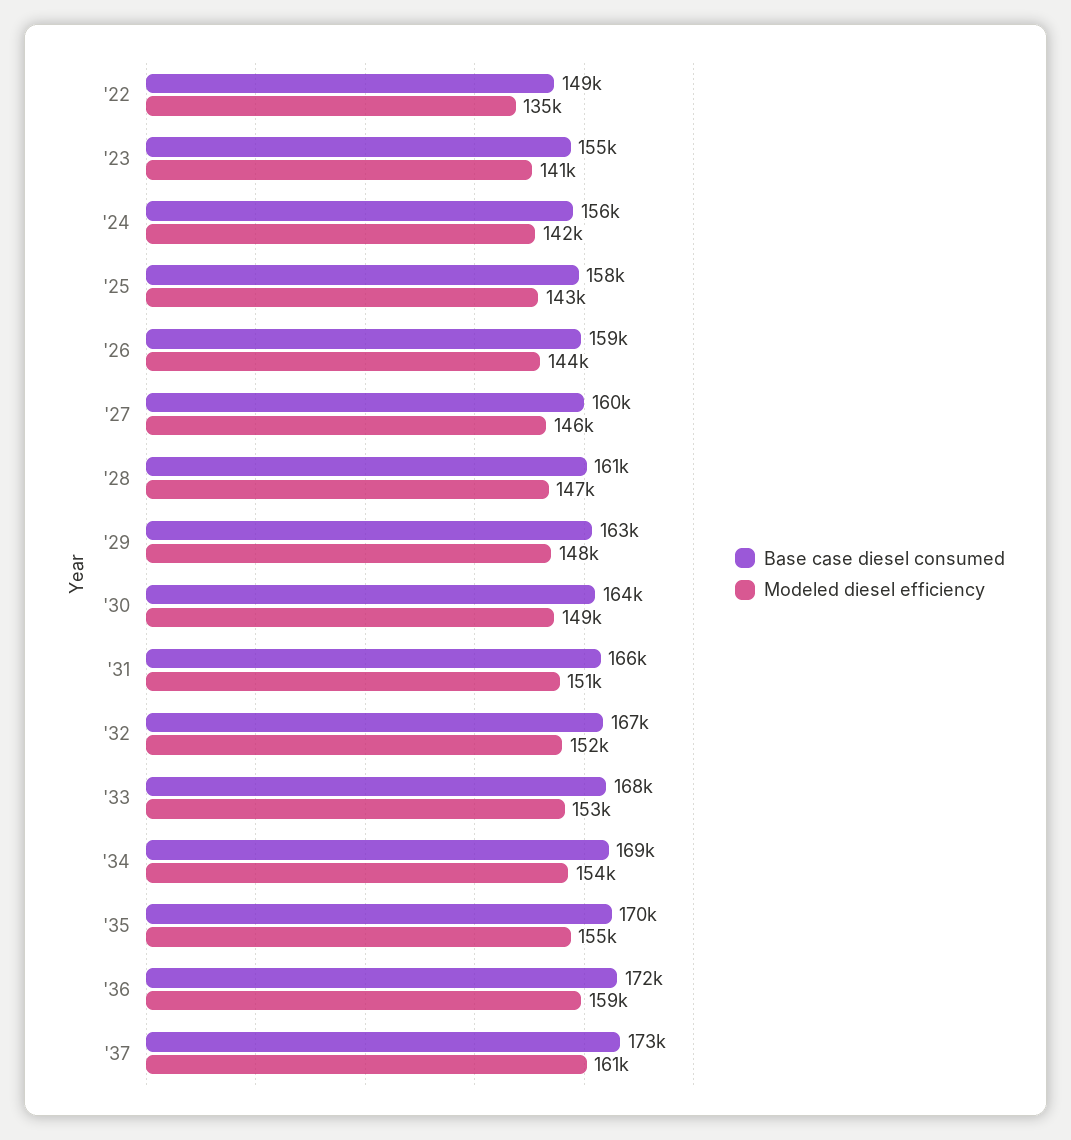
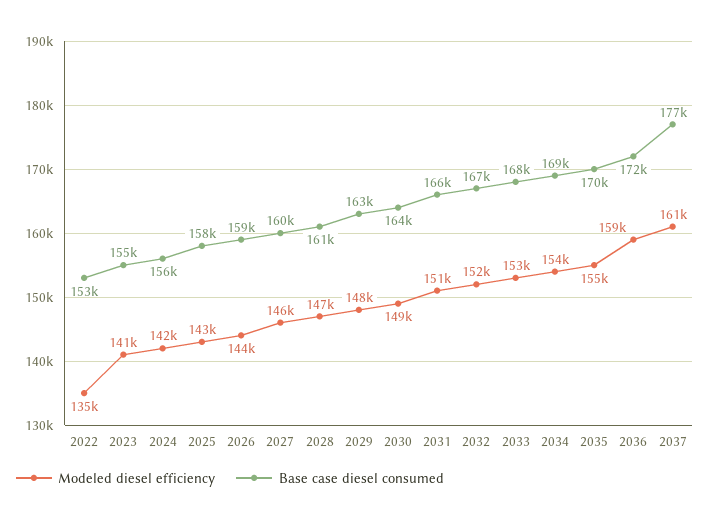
Base case diesel consumed, '22: 149000 -> 153000
Base case diesel consumed, '37: 173000 -> 177000

